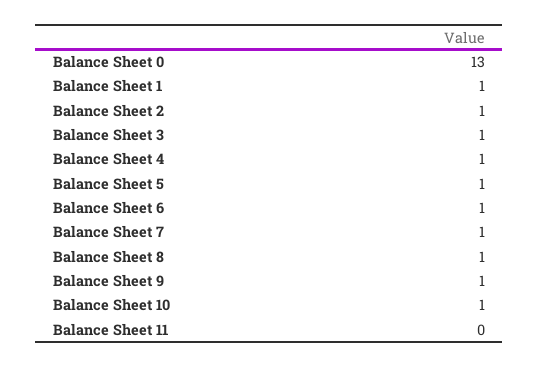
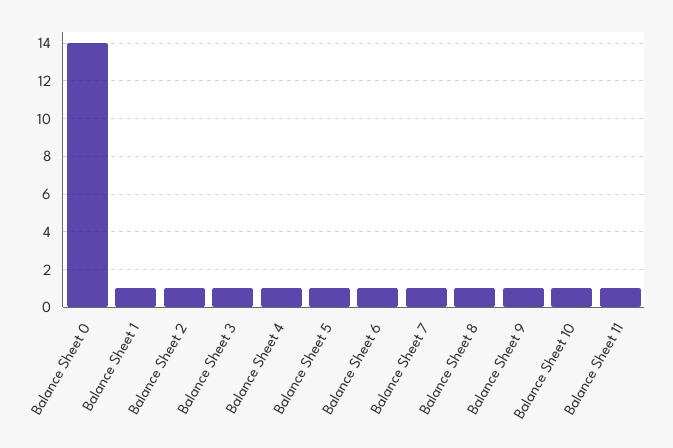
Balance Sheet 0: 13 -> 14
Balance Sheet 11: 0 -> 1

